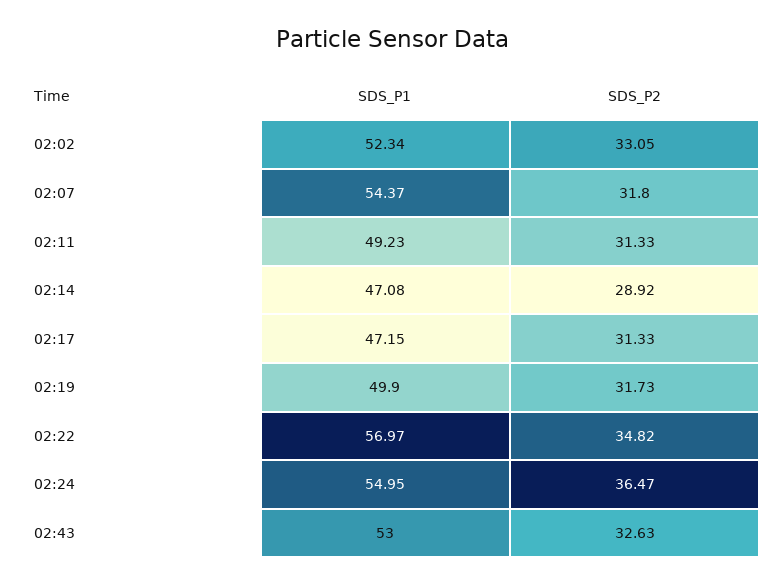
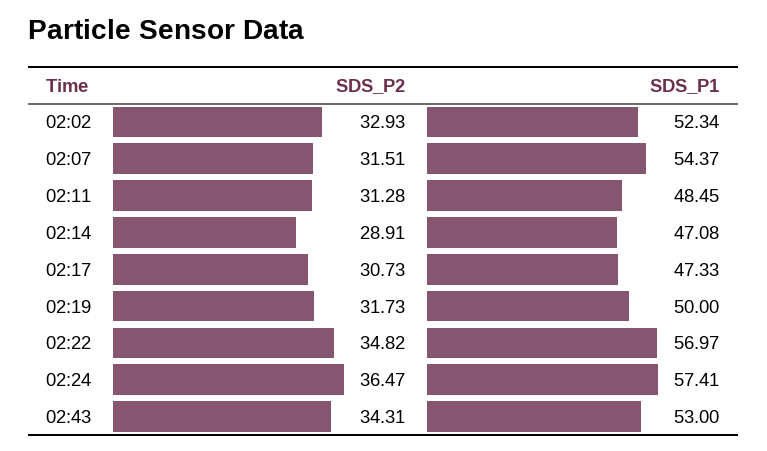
SDS_P2, 02:02: 33.05 -> 32.93
SDS_P2, 02:07: 31.8 -> 31.51
SDS_P1, 02:11: 49.23 -> 48.45
SDS_P2, 02:11: 31.33 -> 31.28
SDS_P2, 02:14: 28.92 -> 28.91
SDS_P1, 02:17: 47.15 -> 47.33
SDS_P2, 02:17: 31.33 -> 30.73
SDS_P1, 02:19: 49.9 -> 50
SDS_P1, 02:24: 54.95 -> 57.41
SDS_P2, 02:43: 32.63 -> 34.31

